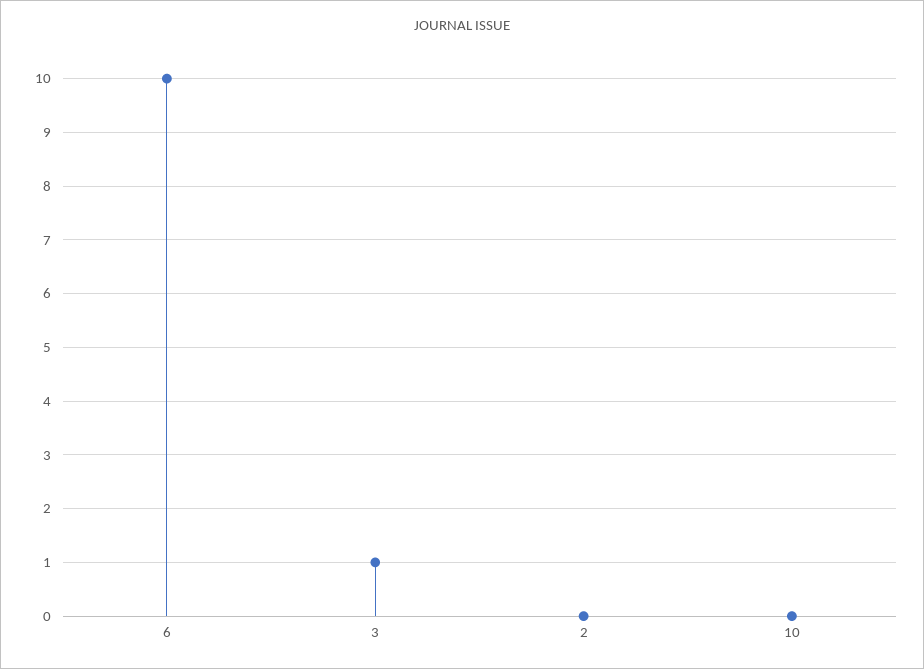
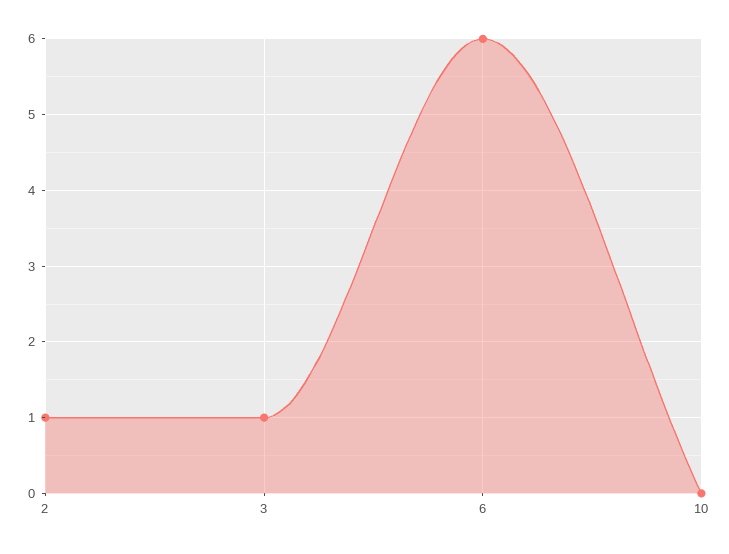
6: 10 -> 6
2: 0 -> 1

